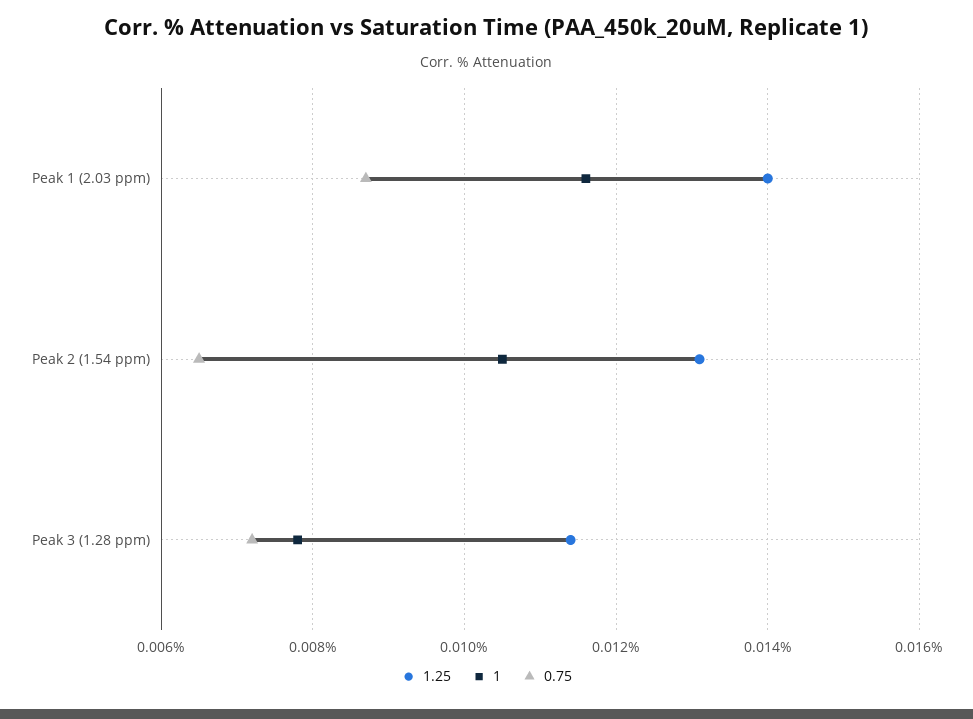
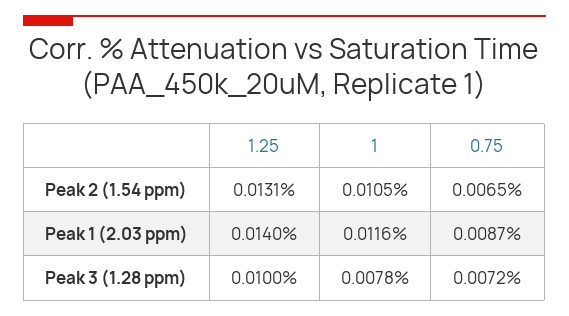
1.25, Peak 3 (1.28 ppm): 0.0115 -> 0.01

